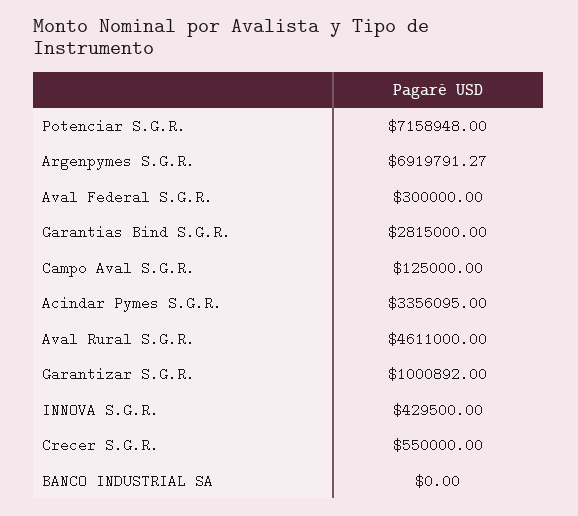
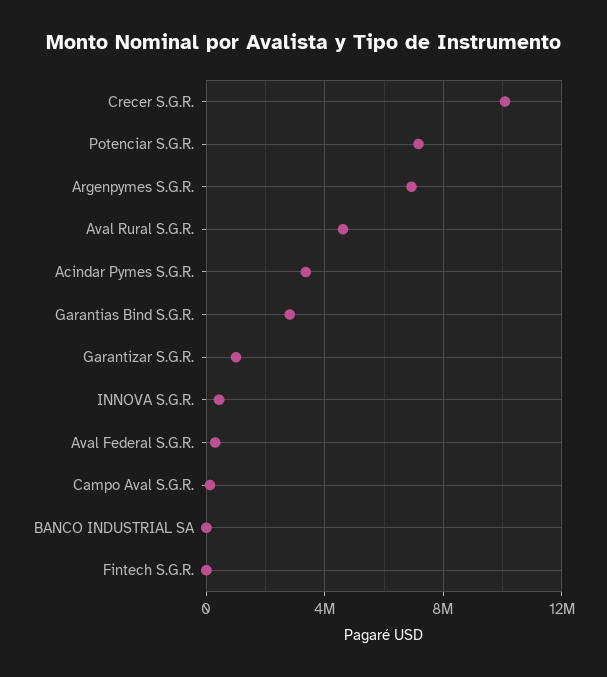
Crecer S.G.R.: 550000 -> 10000000
Fintech S.G.R.: none -> 0

